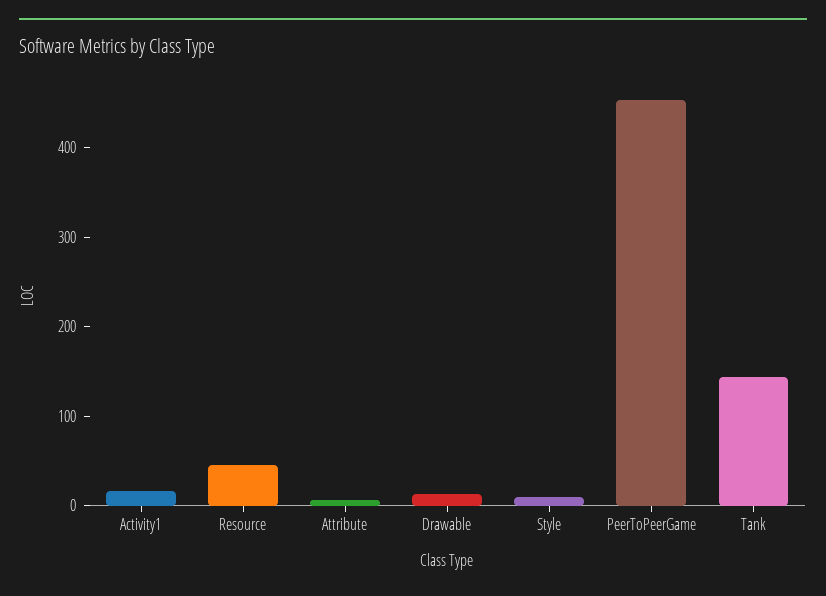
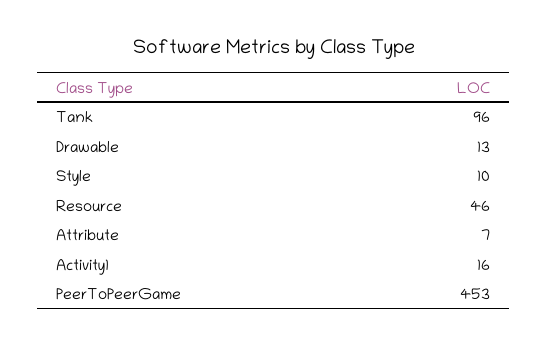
Tank: 140 -> 96

